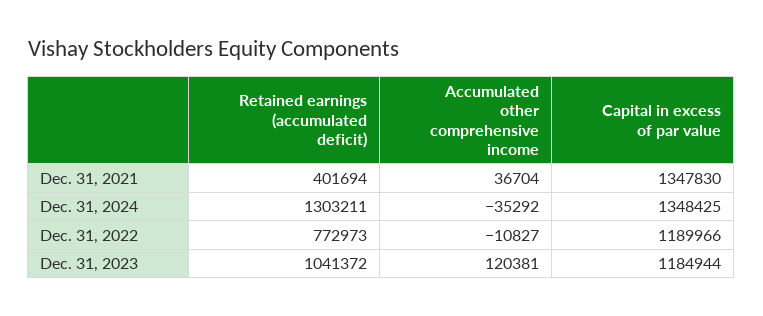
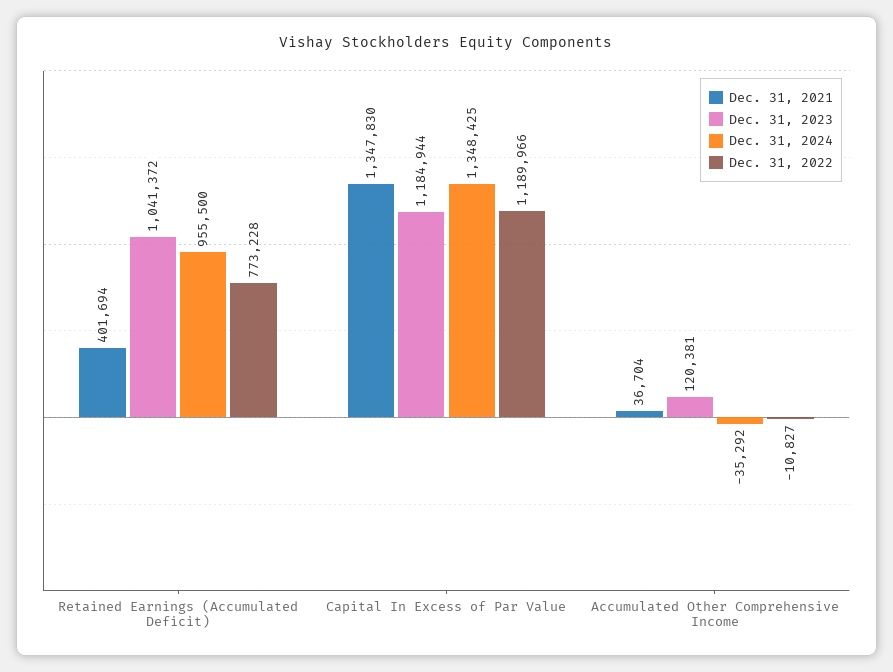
Dec. 31, 2024, Retained earnings (accumulated deficit): 1303211 -> 955500
Dec. 31, 2022, Retained earnings (accumulated deficit): 772973 -> 773228

